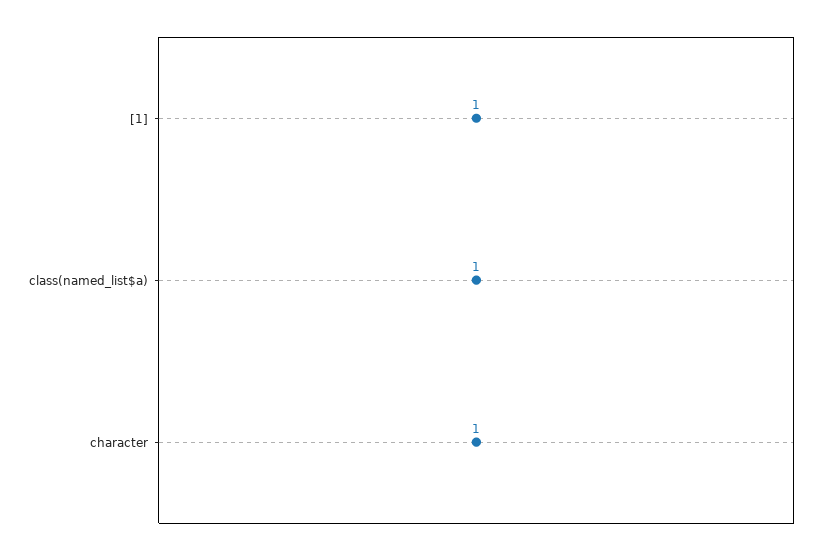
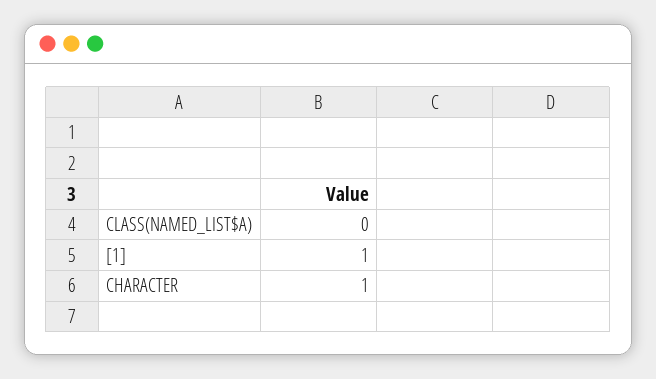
class(named_list$a): 1 -> 0

